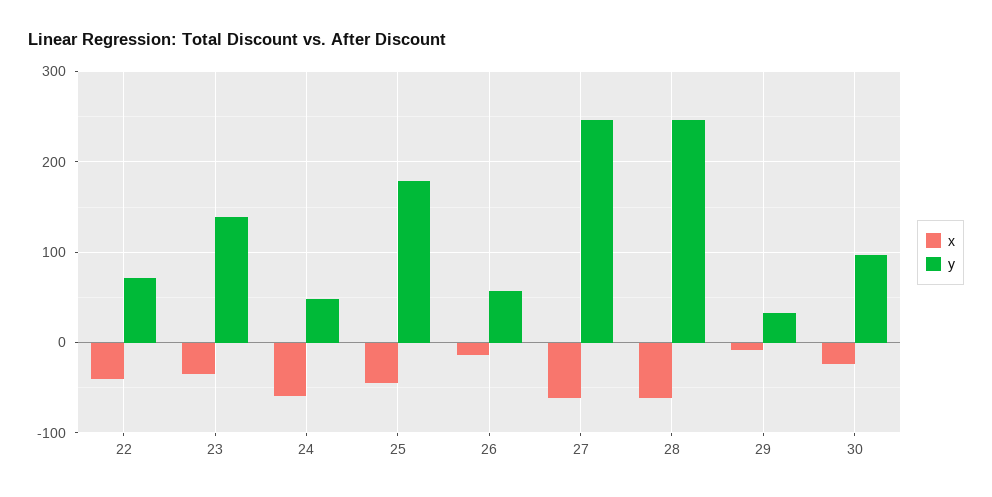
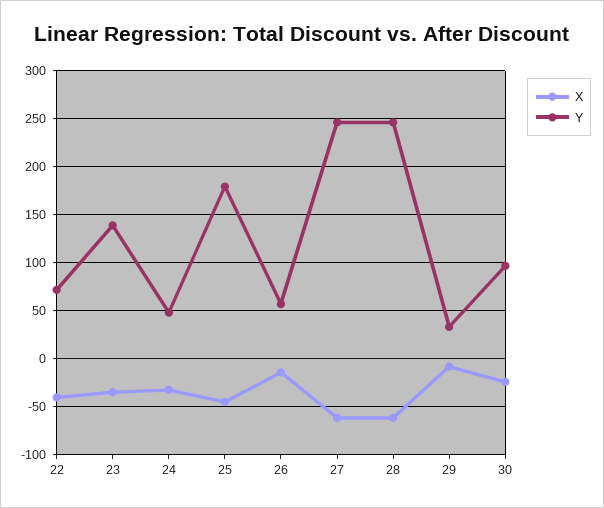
x, 24: -60 -> -30

